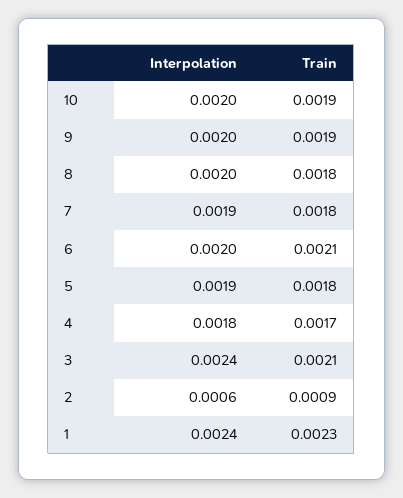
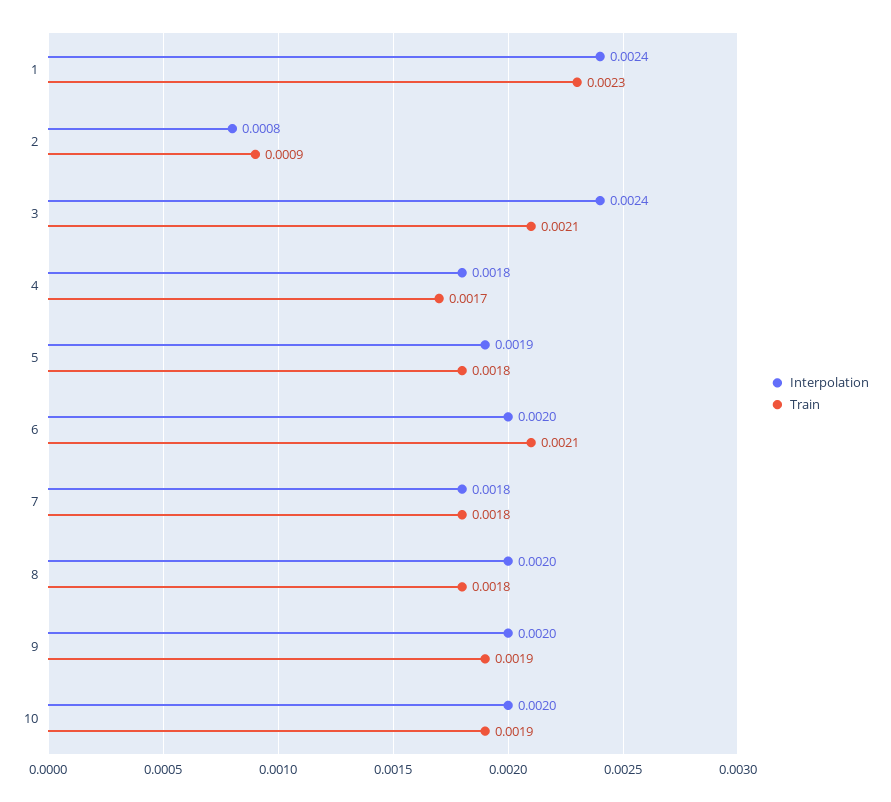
Interpolation, 7: 0.0019 -> 0.0018
Interpolation, 2: 0.0006 -> 0.0008

